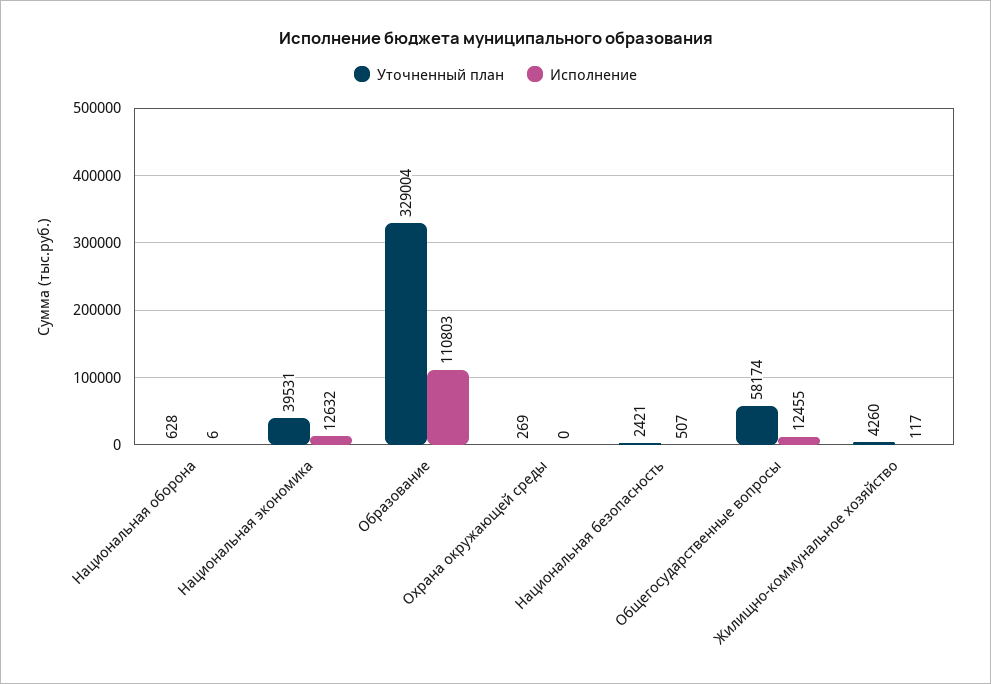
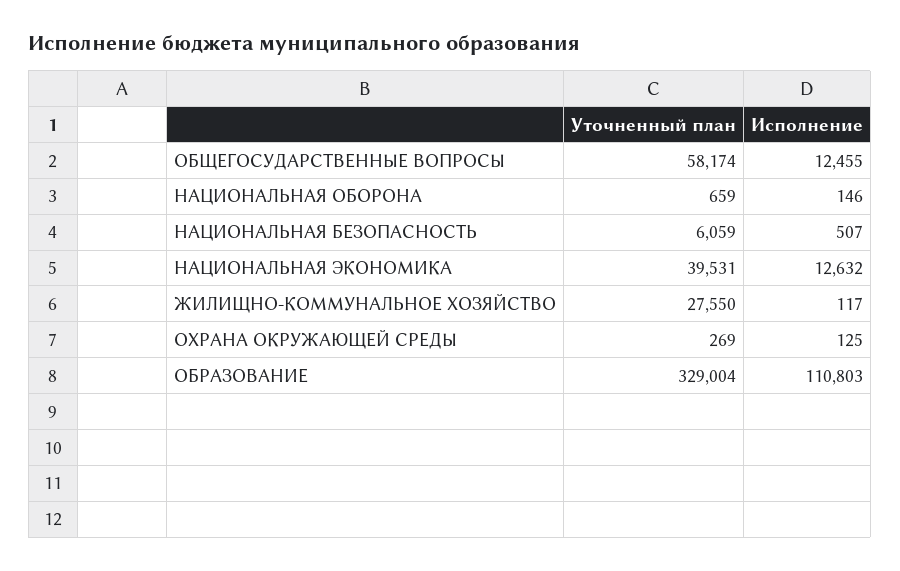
Уточненный план, Национальная оборона: 628 -> 659
Исполнение, Национальная оборона: 6 -> 146
Исполнение, Охрана окружающей среды: 0 -> 125
Уточненный план, Национальная безопасность: 2421 -> 6059
Уточненный план, Жилищно-коммунальное хозяйство: 4260 -> 27550

